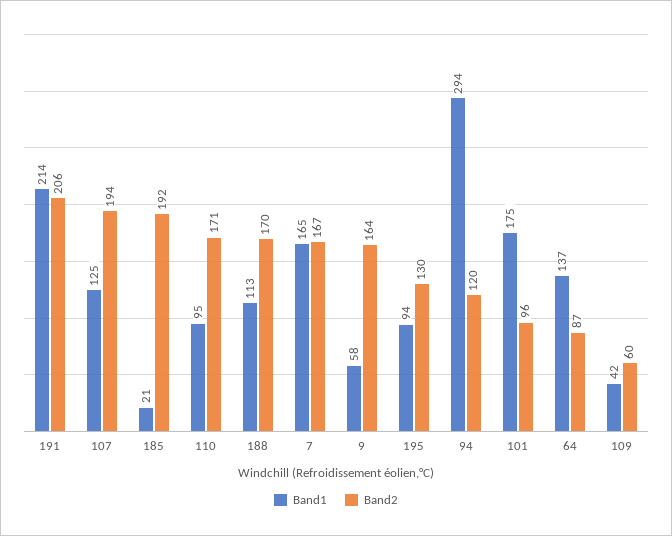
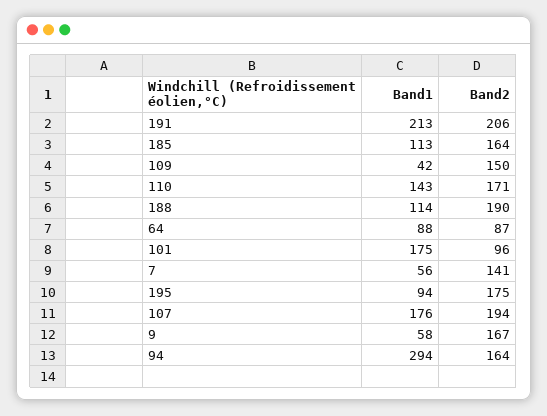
Band1, 191: 214 -> 213
Band1, 107: 125 -> 176
Band1, 185: 21 -> 113
Band2, 185: 192 -> 164
Band1, 110: 95 -> 143
Band1, 188: 113 -> 114
Band2, 188: 170 -> 190
Band1, 7: 165 -> 56
Band2, 7: 167 -> 141
Band2, 9: 164 -> 167
Band2, 195: 130 -> 175
Band2, 94: 120 -> 164
Band1, 64: 137 -> 88
Band2, 109: 60 -> 150

